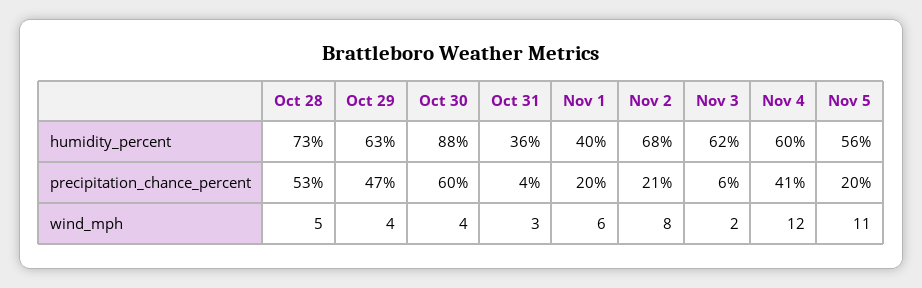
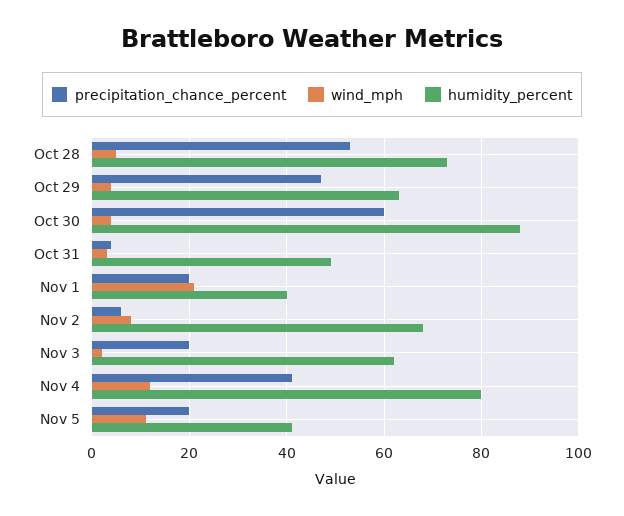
humidity_percent, Oct 31: 36 -> 50
humidity_percent, Nov 4: 60 -> 80
humidity_percent, Nov 5: 56 -> 40
precipitation_chance_percent, Nov 2: 21 -> 5
precipitation_chance_percent, Nov 3: 6 -> 20
wind_mph, Nov 1: 6 -> 20

